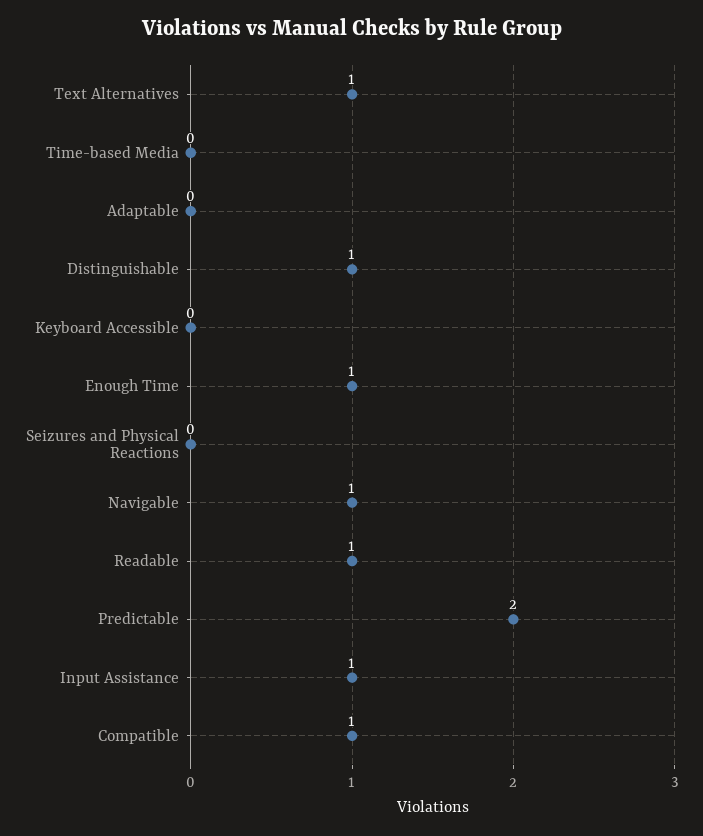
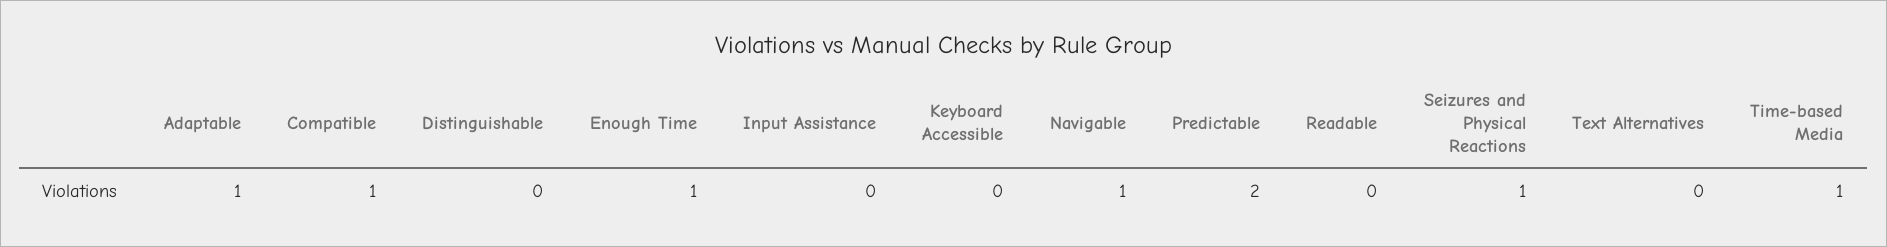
Text Alternatives: 1 -> 0
Time-based Media: 0 -> 1
Adaptable: 0 -> 1
Distinguishable: 1 -> 0
Seizures and Physical Reactions: 0 -> 1
Readable: 1 -> 0
Input Assistance: 1 -> 0

